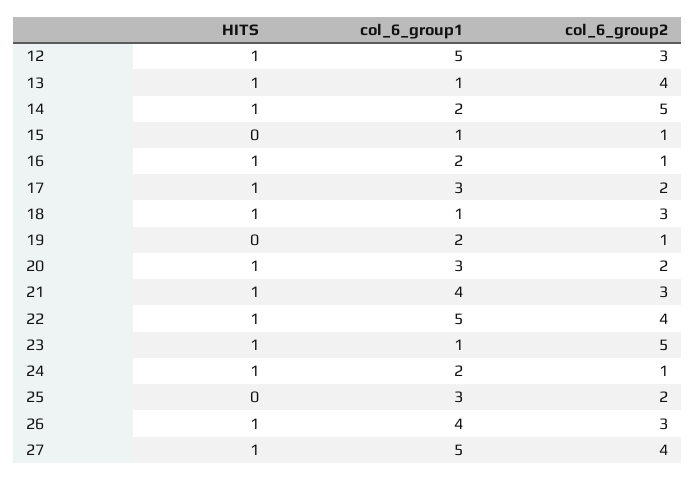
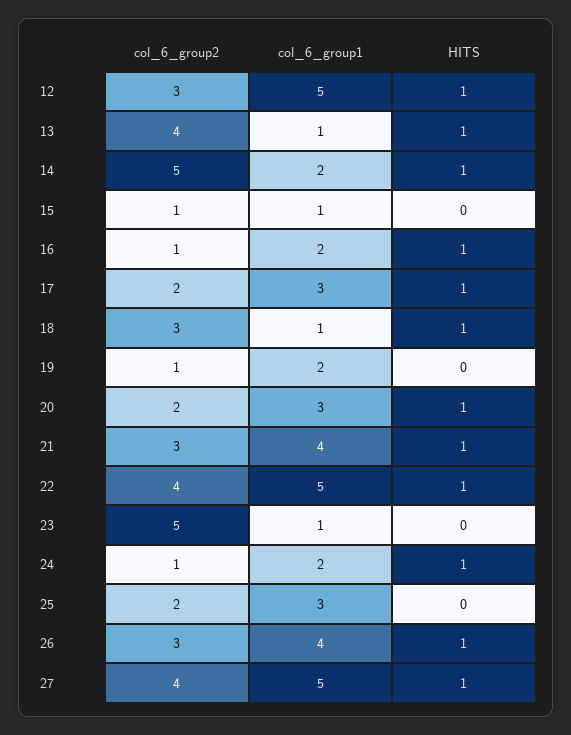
HITS, 23: 1 -> 0

